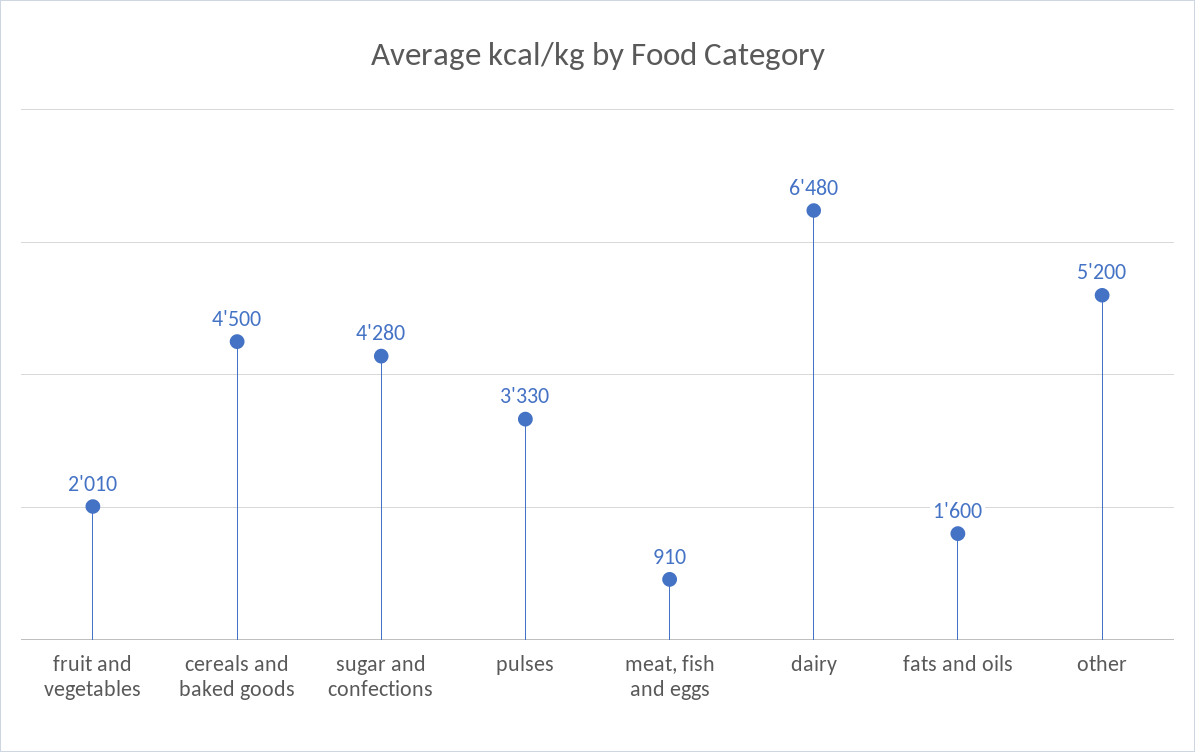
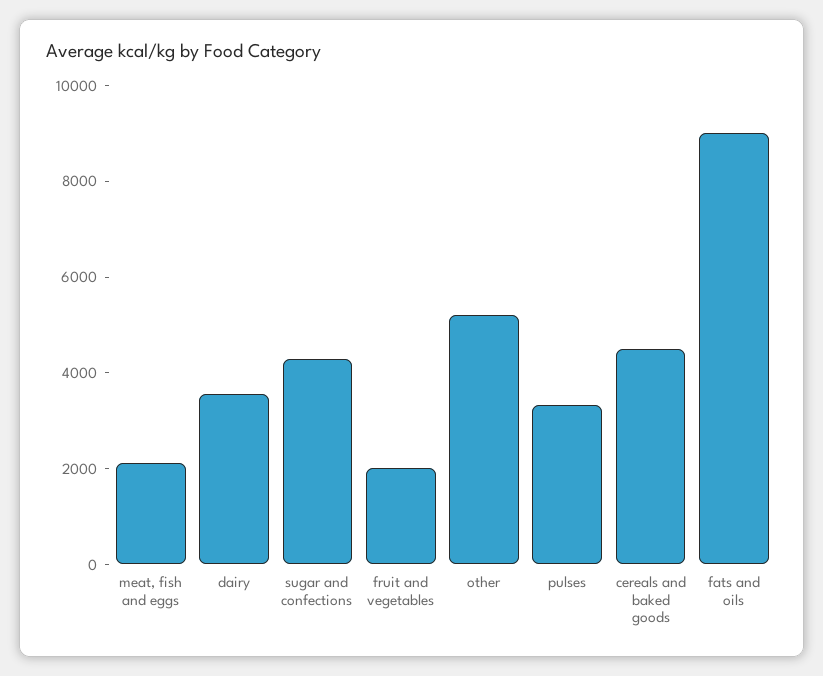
meat, fish and eggs: 910 -> 2000
dairy: 6480 -> 3500
fats and oils: 1600 -> 9000

